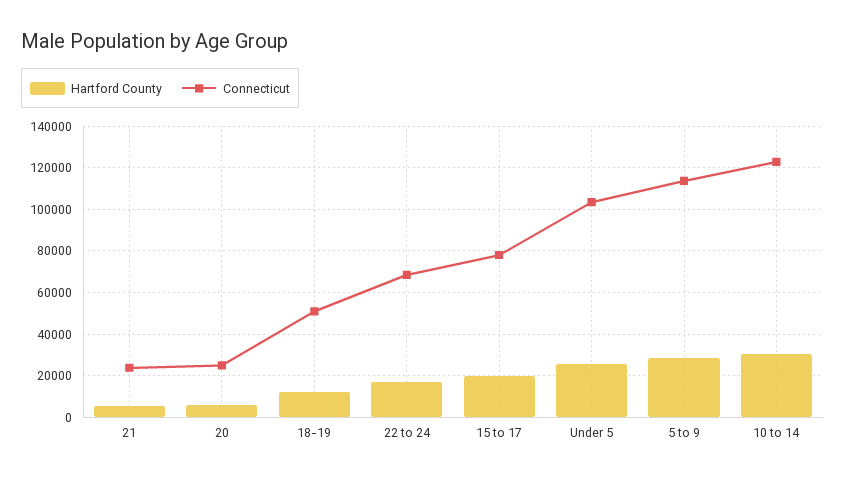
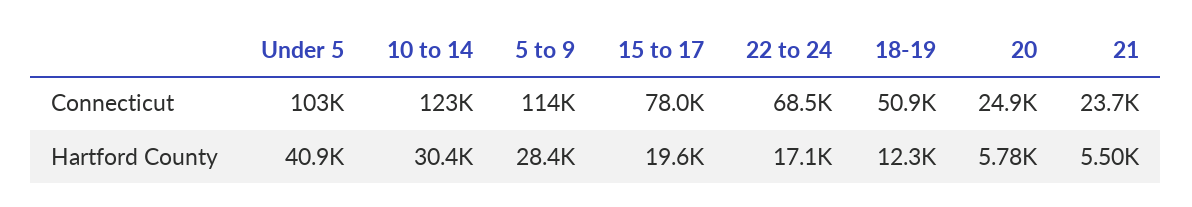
Hartford County, Under 5: 25000 -> 40900

